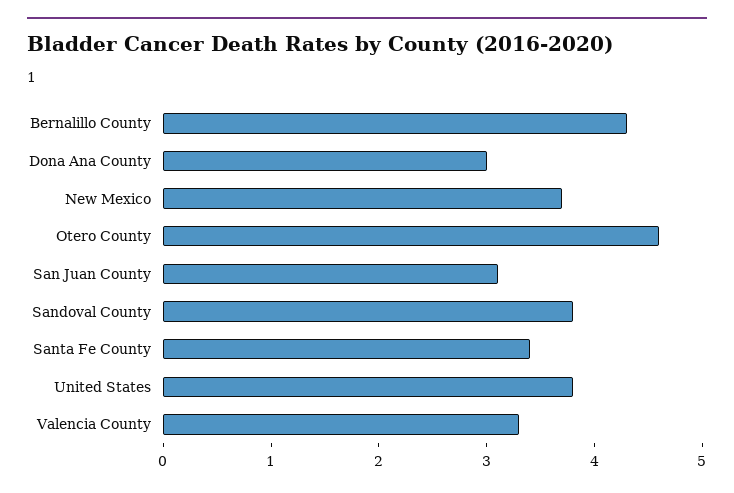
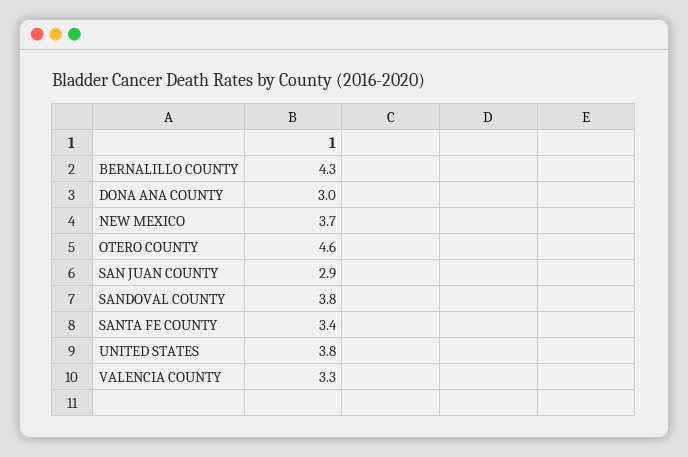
San Juan County: 3.1 -> 2.9

